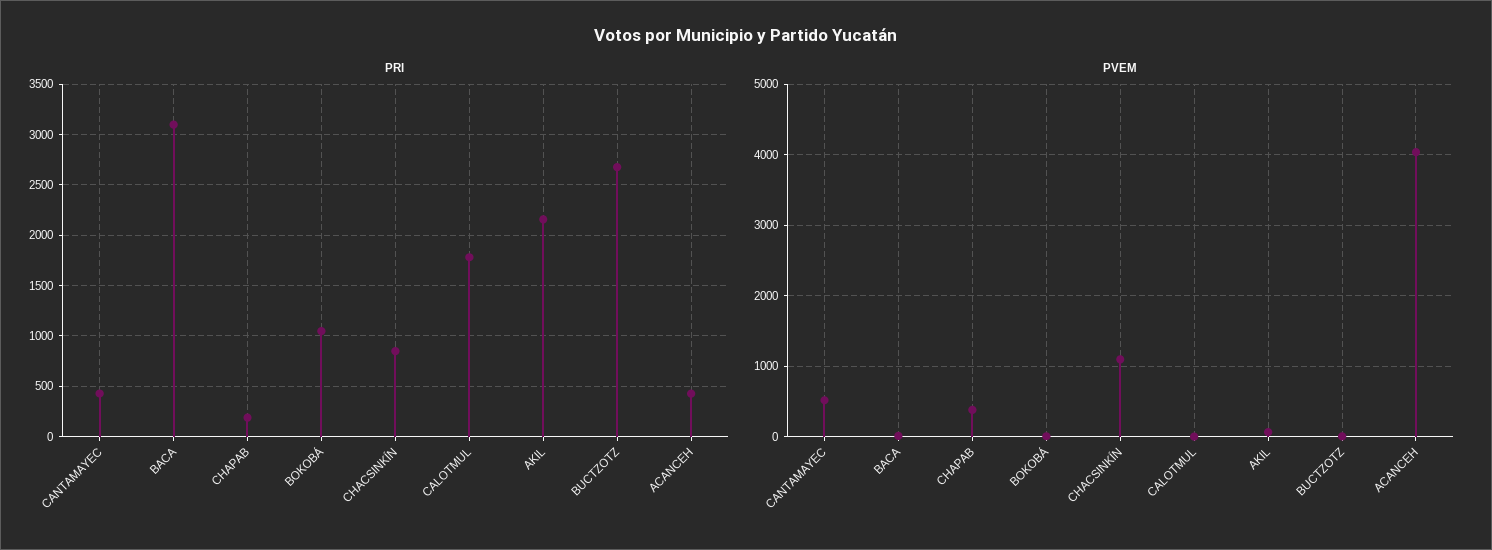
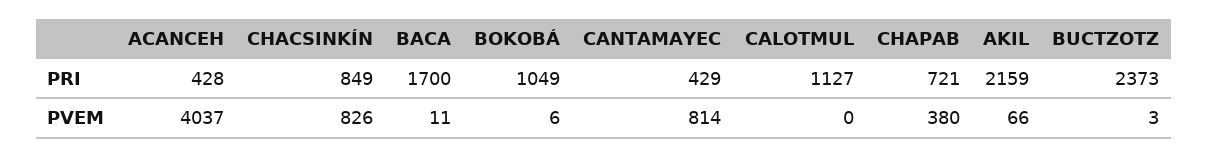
PRI, BACA: 3100 -> 1700
PRI, CHAPAB: 200 -> 721
PRI, CALOTMUL: 1800 -> 1127
PRI, BUCTZOTZ: 2700 -> 2373
PVEM, CANTAMAYEC: 500 -> 814
PVEM, CHACSINKÍN: 1100 -> 826

